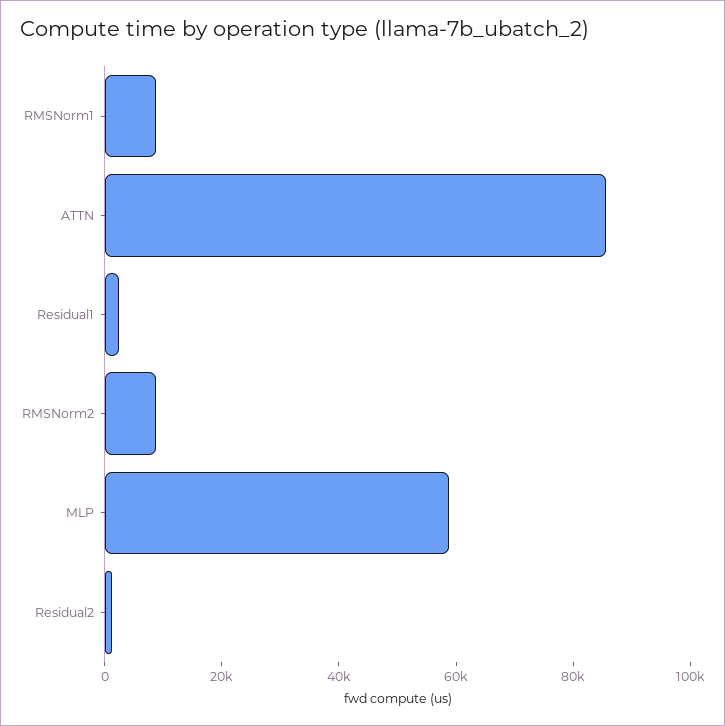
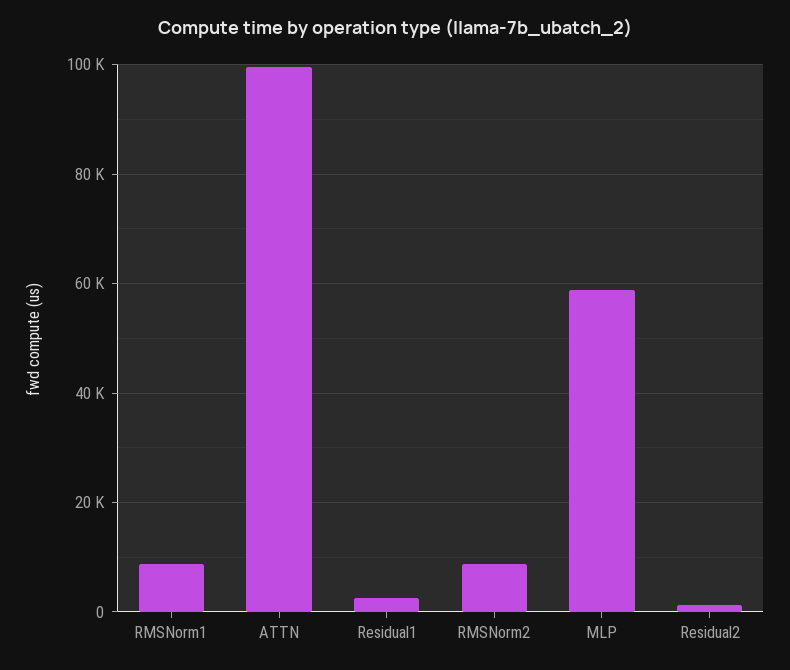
ATTN: 85000 -> 100000

